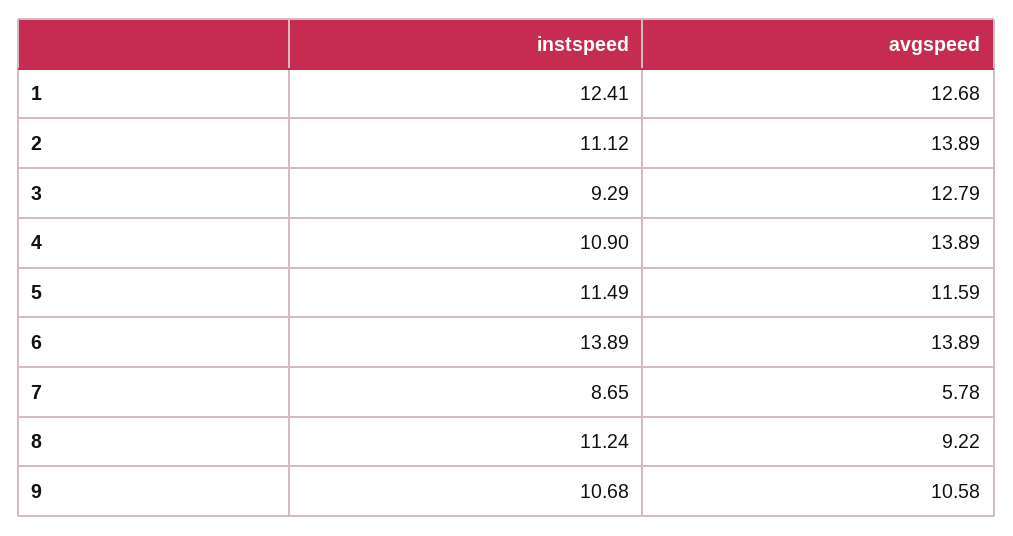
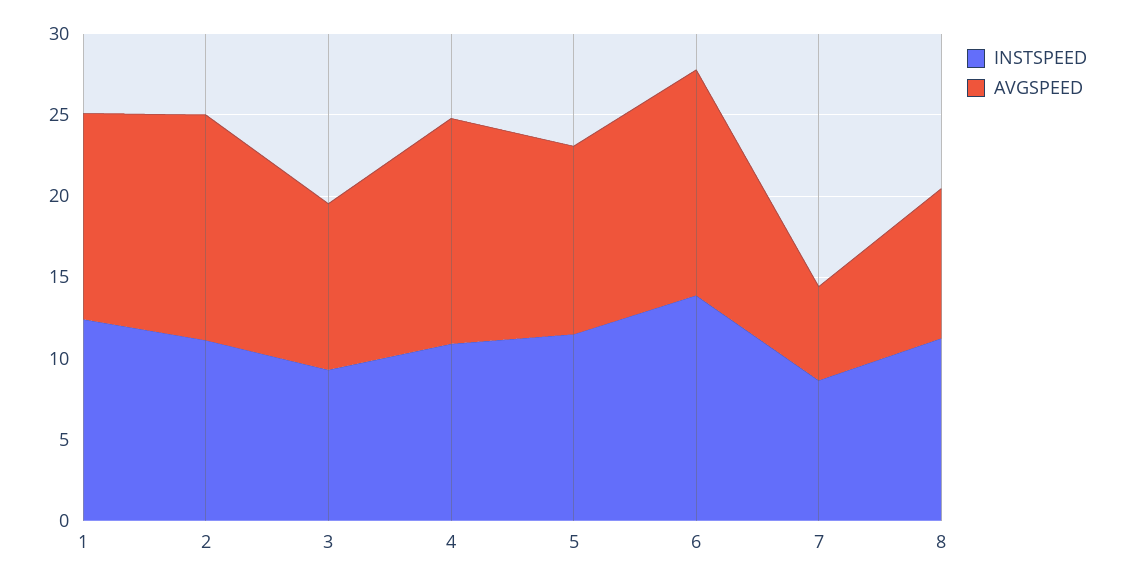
avgspeed, 3: 12.79 -> 10
instspeed, 9: 10.68 -> none
avgspeed, 9: 10.58 -> none

